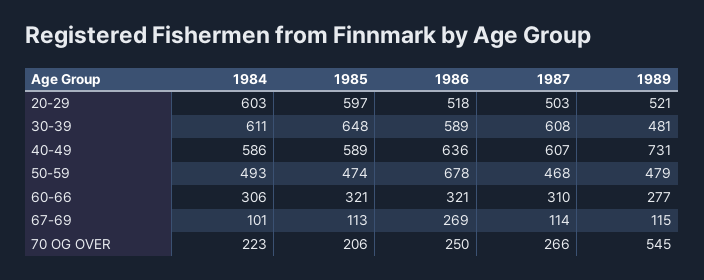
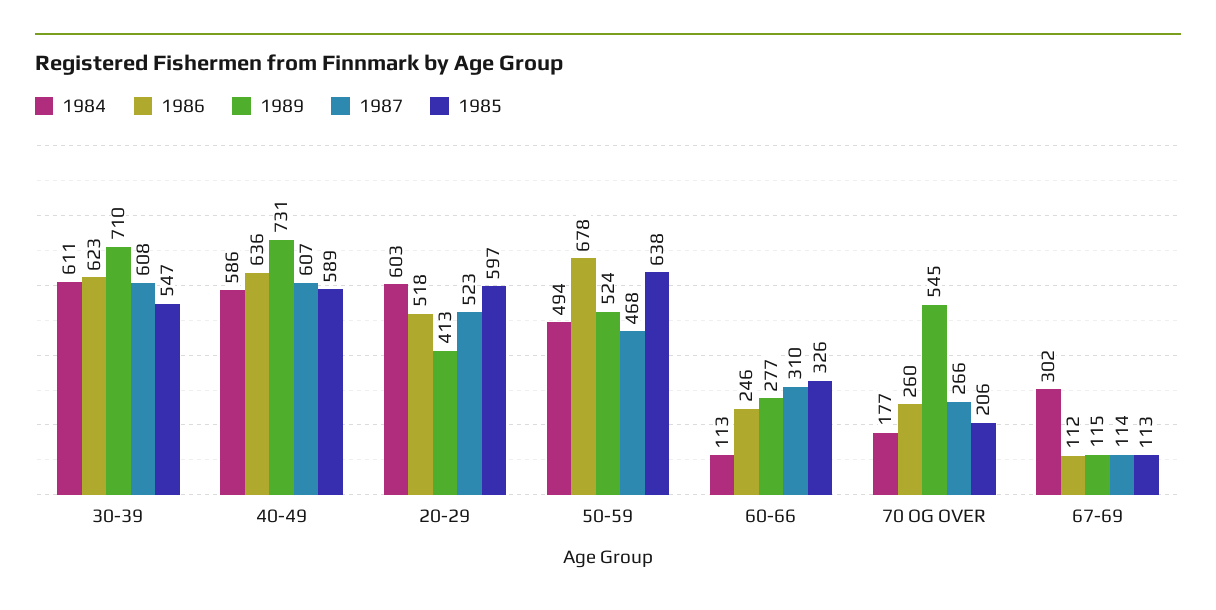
1987, 20-29: 503 -> 523
1989, 20-29: 521 -> 413
1985, 30-39: 648 -> 547
1986, 30-39: 589 -> 623
1989, 30-39: 481 -> 710
1984, 50-59: 493 -> 494
1985, 50-59: 474 -> 638
1989, 50-59: 479 -> 524
1984, 60-66: 306 -> 113
1985, 60-66: 321 -> 326
1986, 60-66: 321 -> 246
1984, 67-69: 101 -> 302
1986, 67-69: 269 -> 112
1984, 70 OG OVER: 223 -> 177
1986, 70 OG OVER: 250 -> 260

